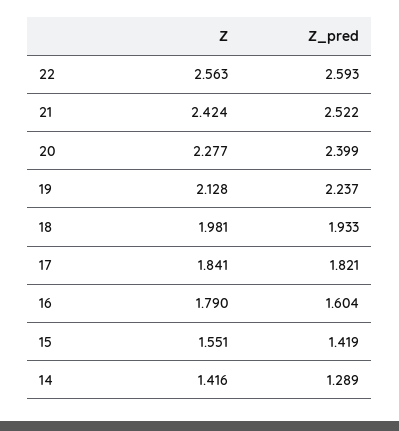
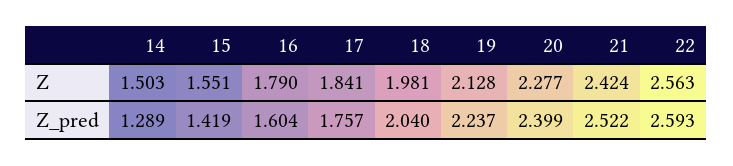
Z_pred, 18: 1.933 -> 2.04
Z_pred, 17: 1.821 -> 1.757
Z, 14: 1.416 -> 1.503

